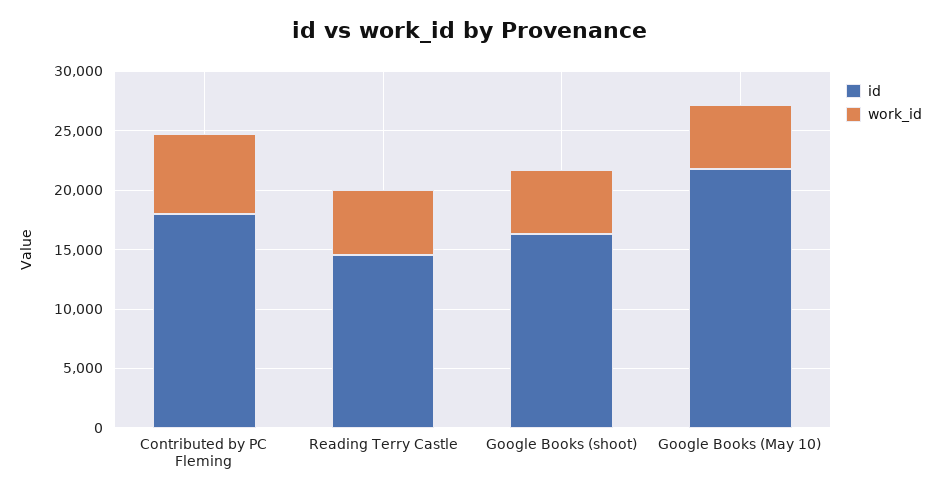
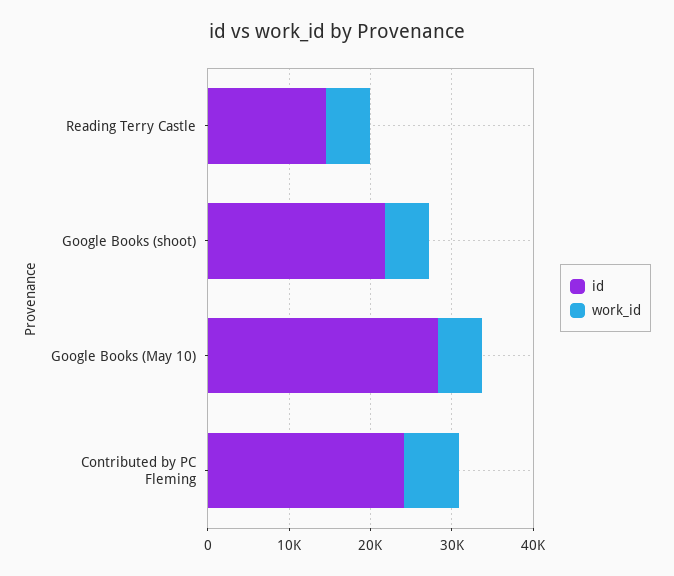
id, Contributed by PC Fleming: 18000 -> 24000
id, Google Books (shoot): 16000 -> 22000
id, Google Books (May 10): 22000 -> 28000

